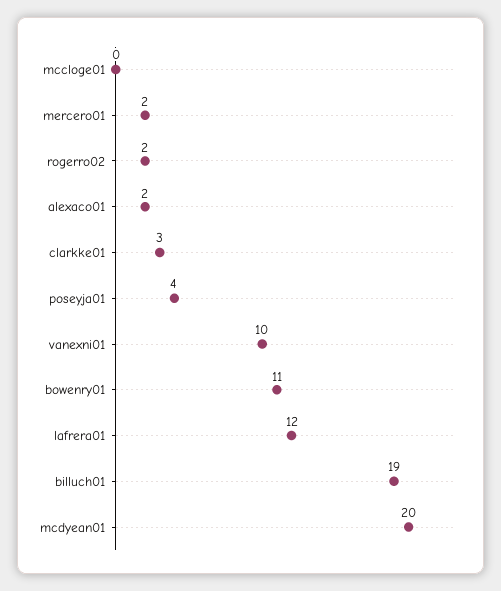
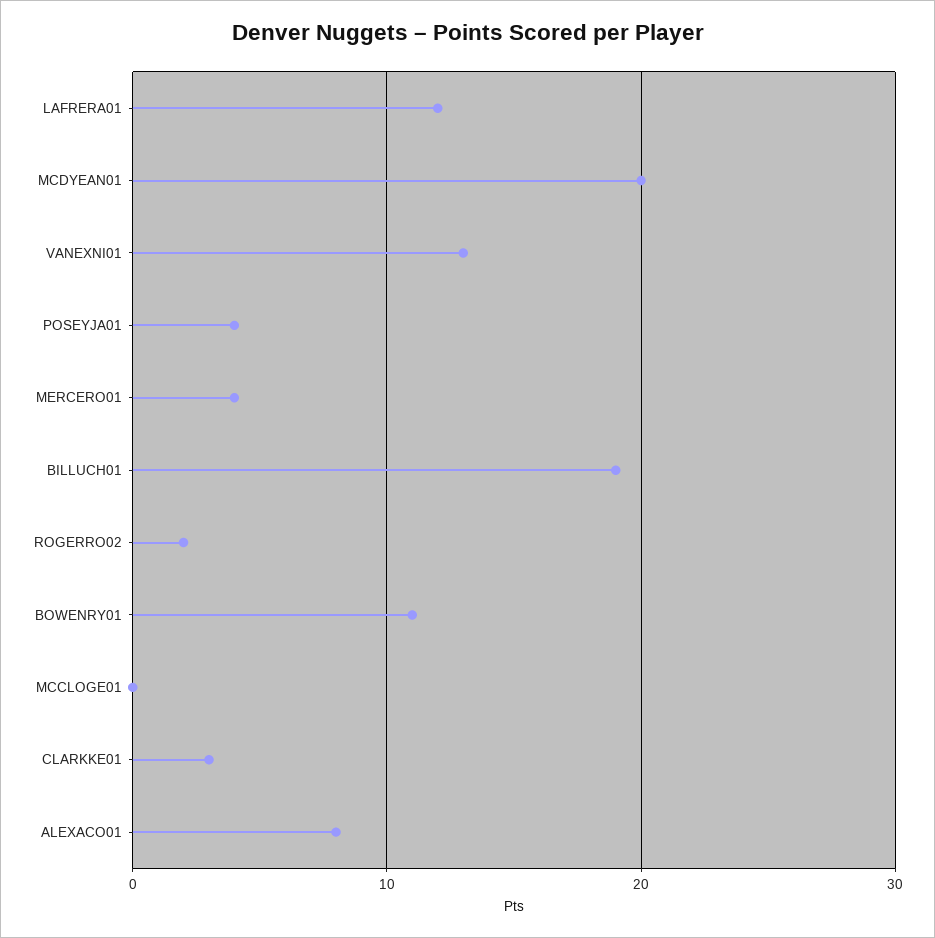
mercero01: 2 -> 4
alexaco01: 2 -> 8
vanexni01: 10 -> 13

